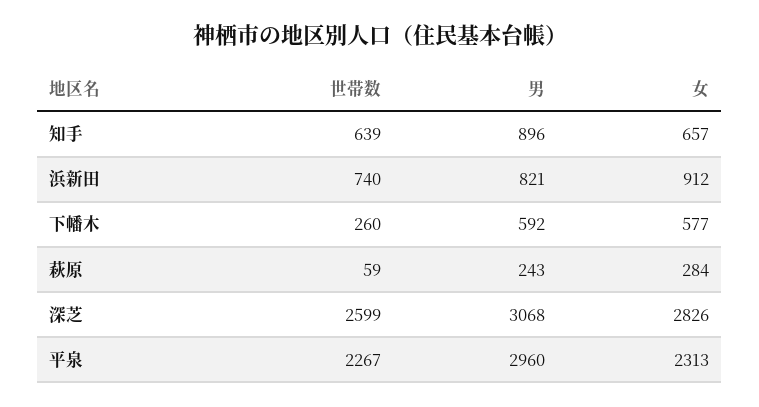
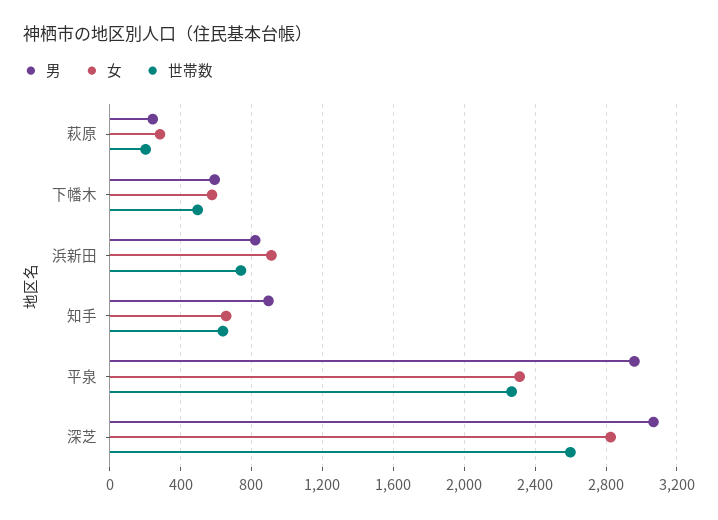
世帯数, 下幡木: 260 -> 500
世帯数, 萩原: 59 -> 200

